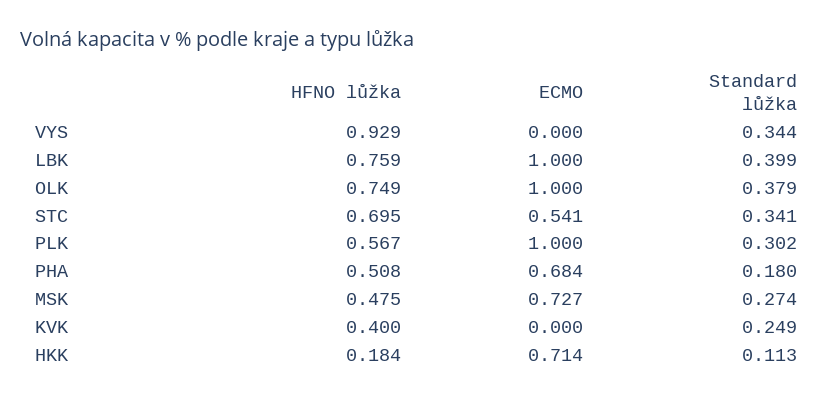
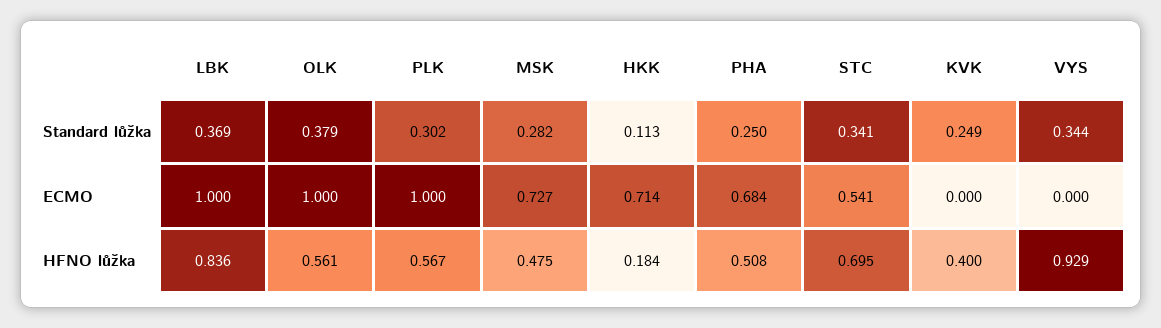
HFNO lůžka, LBK: 0.759 -> 0.836
Standard lůžka, LBK: 0.399 -> 0.369
HFNO lůžka, OLK: 0.749 -> 0.561
Standard lůžka, PHA: 0.18 -> 0.25
Standard lůžka, MSK: 0.274 -> 0.282

